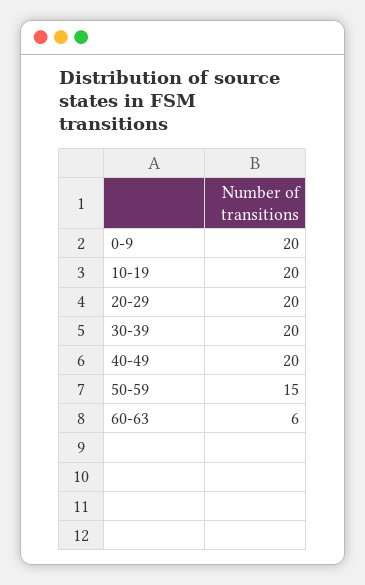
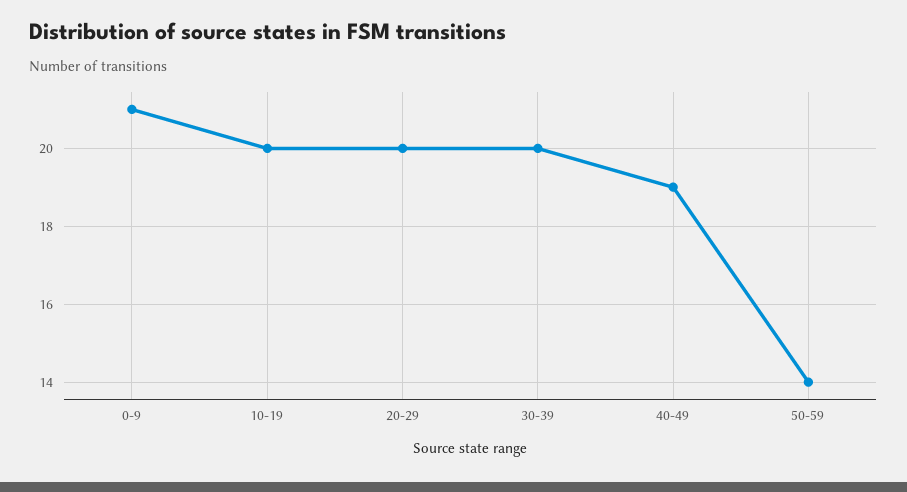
0-9: 20 -> 21
40-49: 20 -> 19
50-59: 15 -> 14
60-63: 6 -> none

